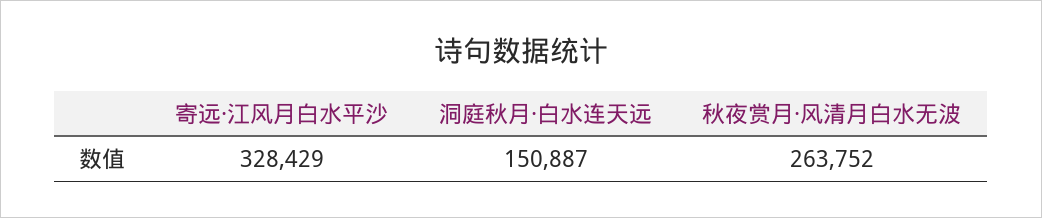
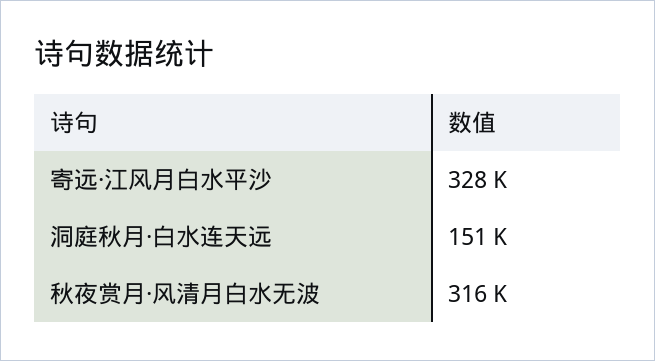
秋夜赏月·风清月白水无波: 263752 -> 316000

